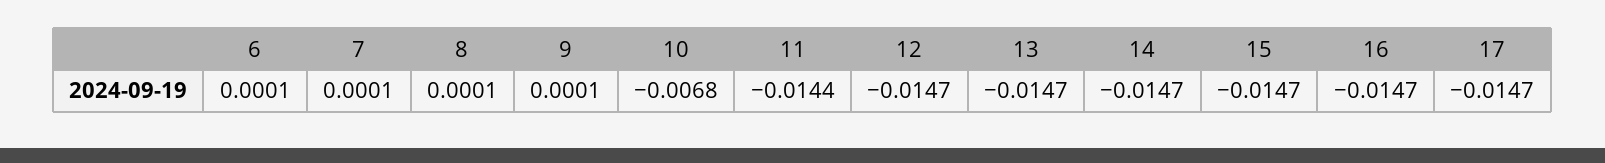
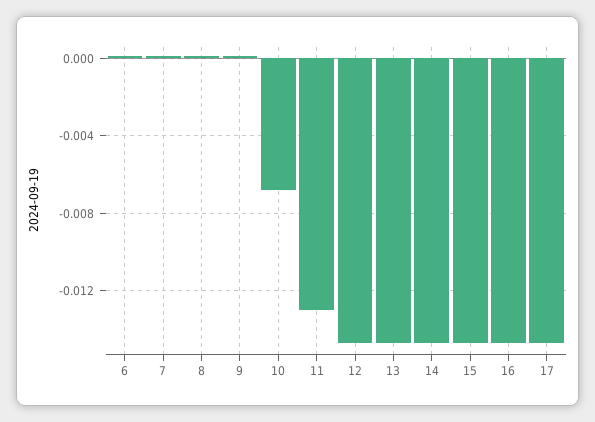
11: -0.0144 -> -0.013

